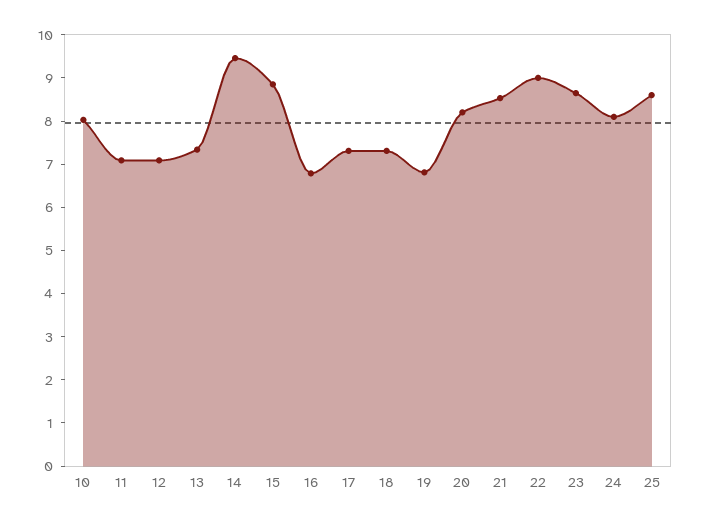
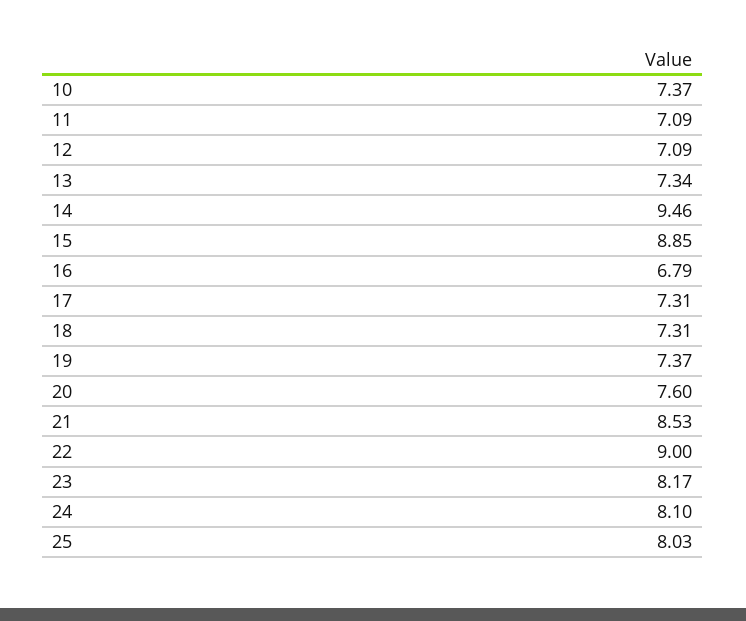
10: 8 -> 7.37
19: 6.8 -> 7.37
20: 8.2 -> 7.6
23: 8.6 -> 8.17
25: 8.6 -> 8.03

